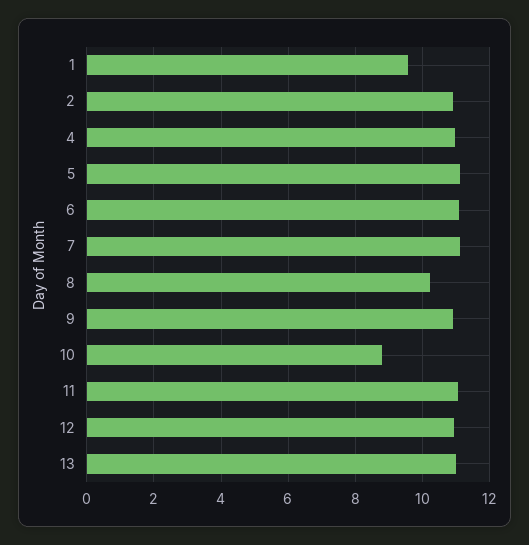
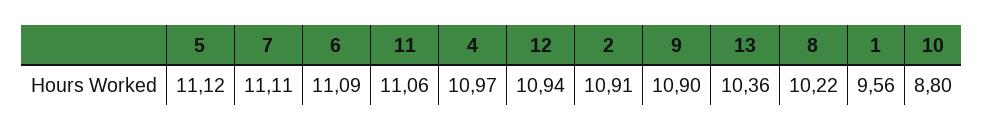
13: 11 -> 10.36

